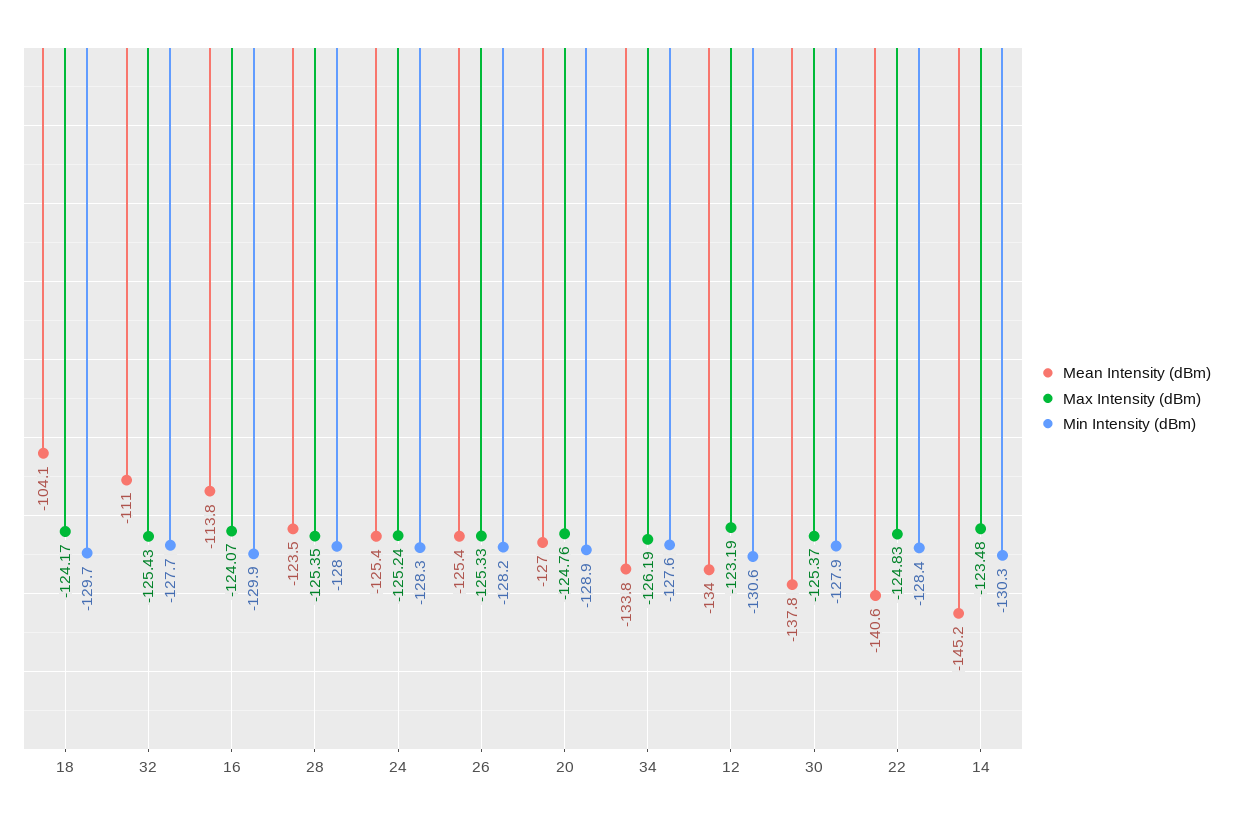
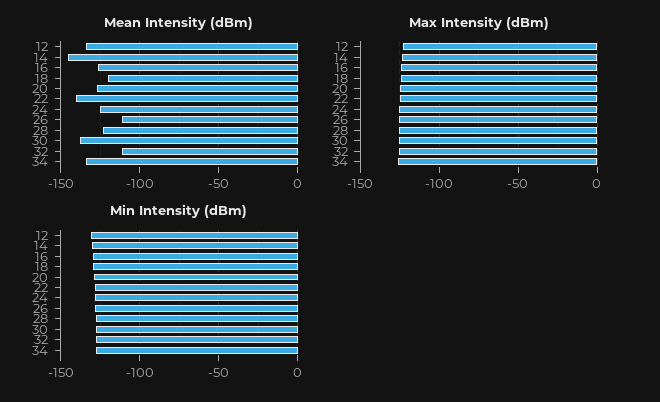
Mean Intensity (dBm), 18: -104.1 -> -120
Mean Intensity (dBm), 16: -113.8 -> -125
Mean Intensity (dBm), 26: -125.4 -> -110

